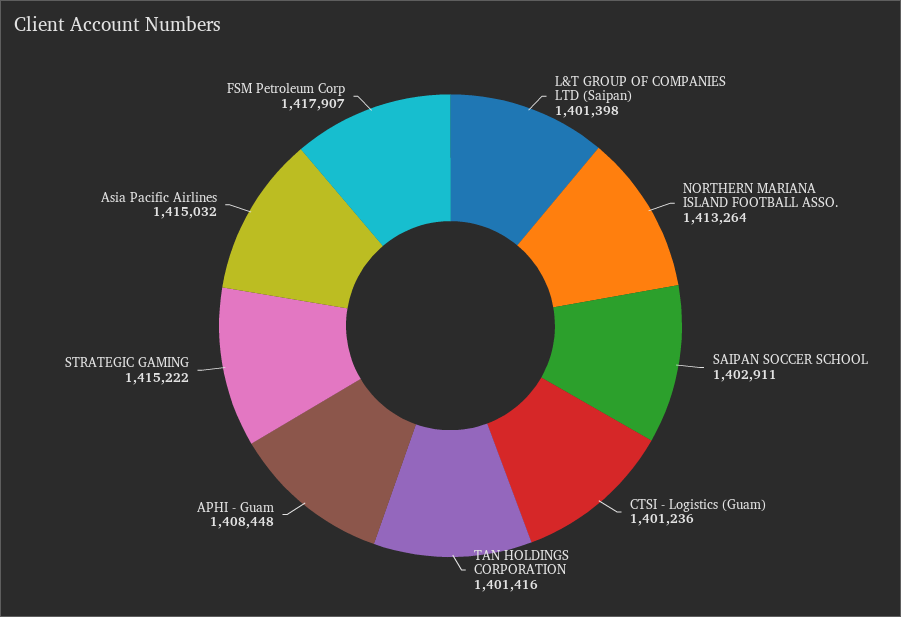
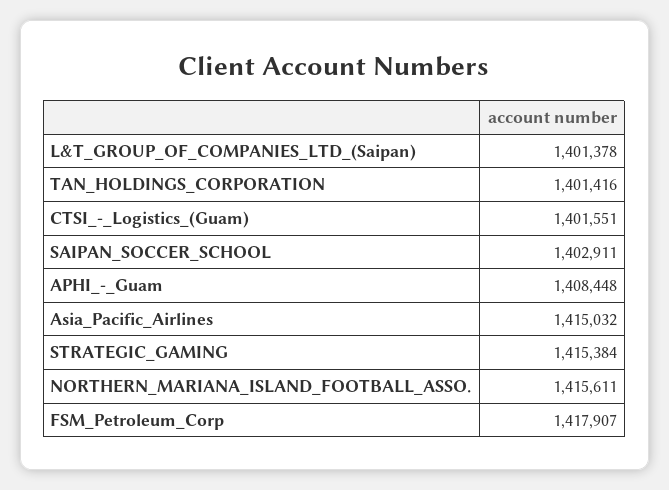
L&T GROUP OF COMPANIES LTD (Saipan): 1401398 -> 1401378
NORTHERN MARIANA ISLAND FOOTBALL ASSO.: 1413264 -> 1415611
CTSI - Logistics (Guam): 1401236 -> 1401551
STRATEGIC GAMING: 1415222 -> 1415384

